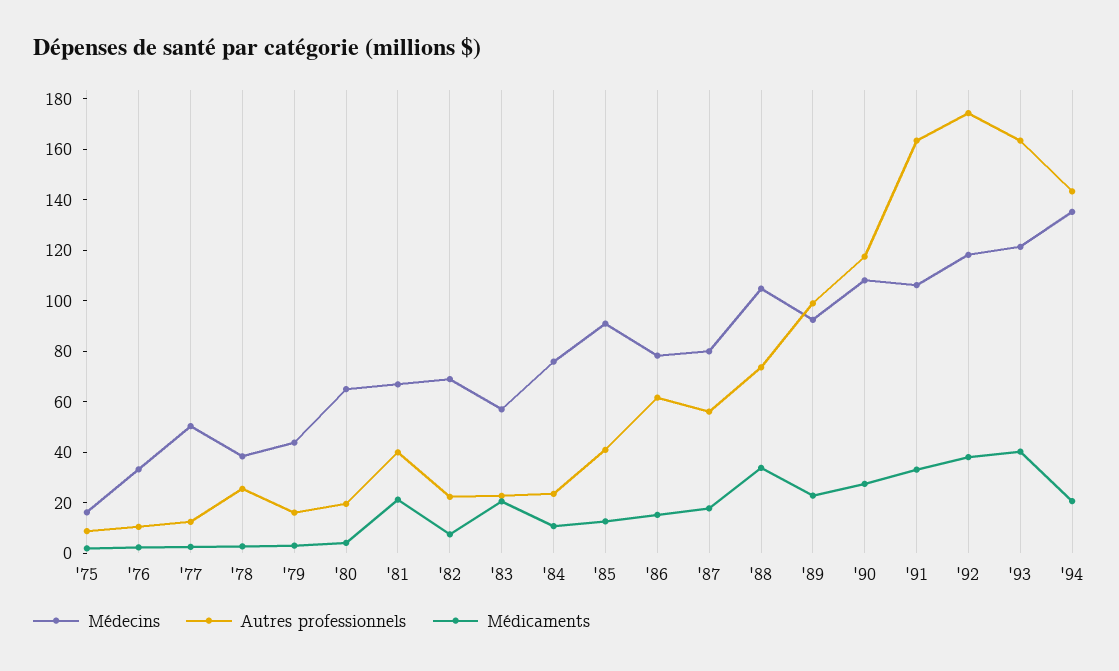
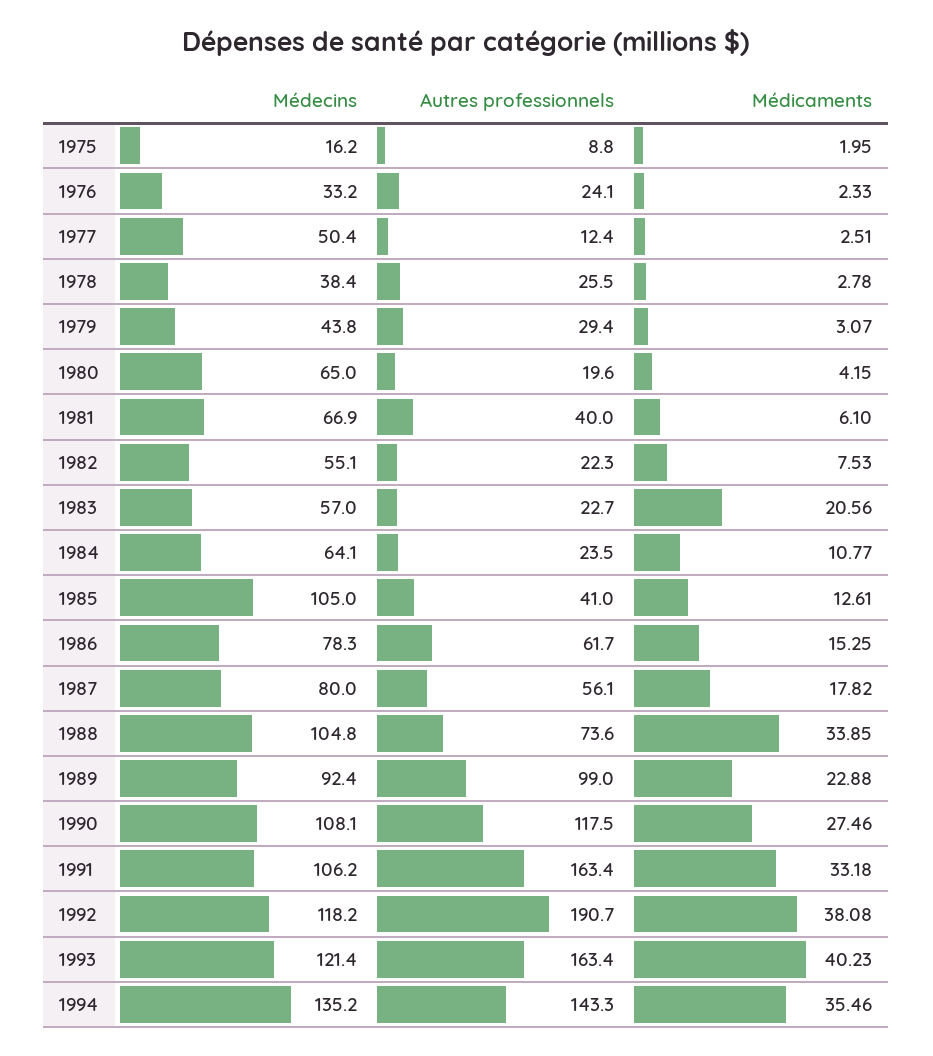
Autres professionnels, '76: 10 -> 24.1
Autres professionnels, '79: 15 -> 29.4
Médicaments, '81: 20 -> 6.1
Médecins, '82: 70 -> 55.1
Médecins, '84: 75 -> 64.1
Médecins, '85: 90 -> 105
Autres professionnels, '92: 175 -> 190.7
Médicaments, '94: 20 -> 35.46

